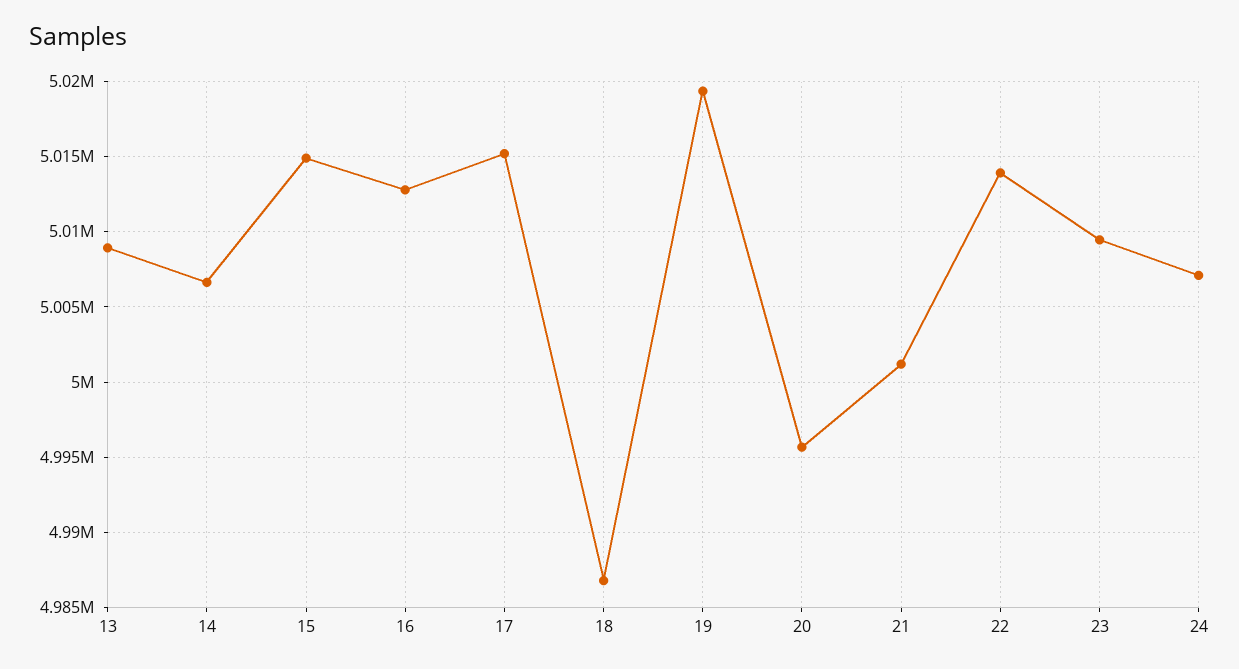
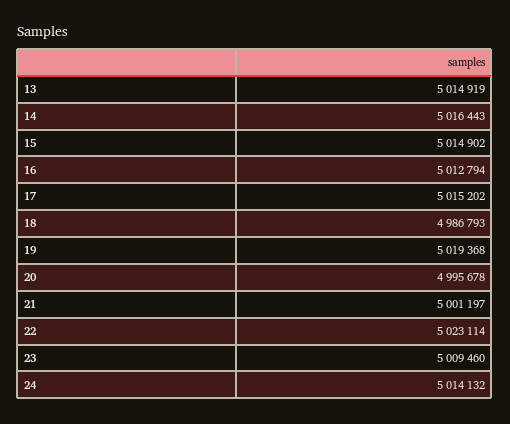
13: 5009000 -> 5014919
14: 5006500 -> 5016443
22: 5014000 -> 5023114
24: 5007000 -> 5014132

